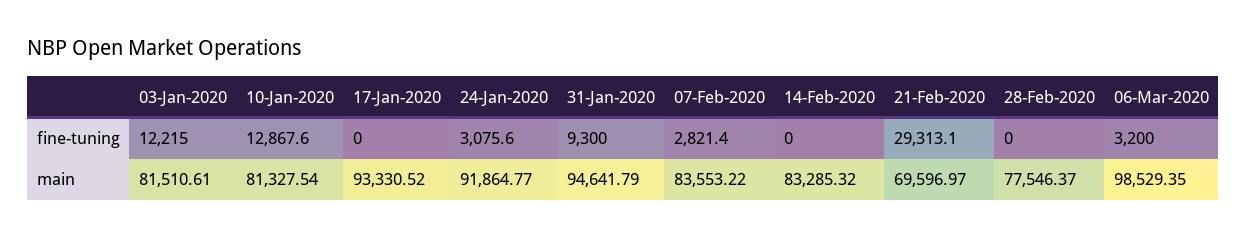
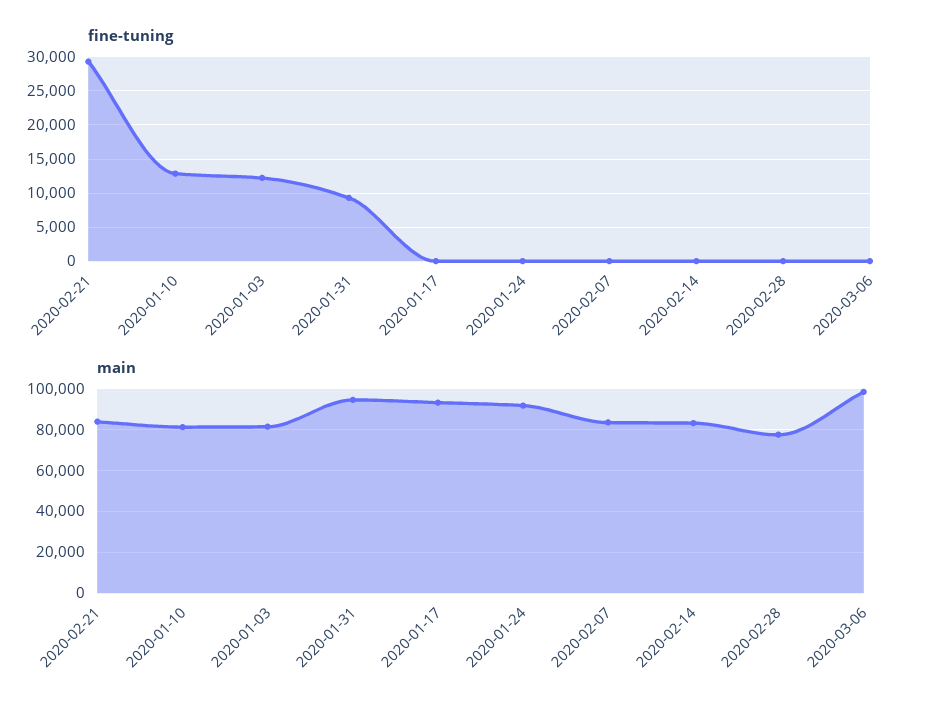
fine-tuning, 24-Jan-2020: 3075.6 -> 0
fine-tuning, 07-Feb-2020: 2821.4 -> 0
fine-tuning, 06-Mar-2020: 3200 -> 0
main, 21-Feb-2020: 69596.97 -> 85000

